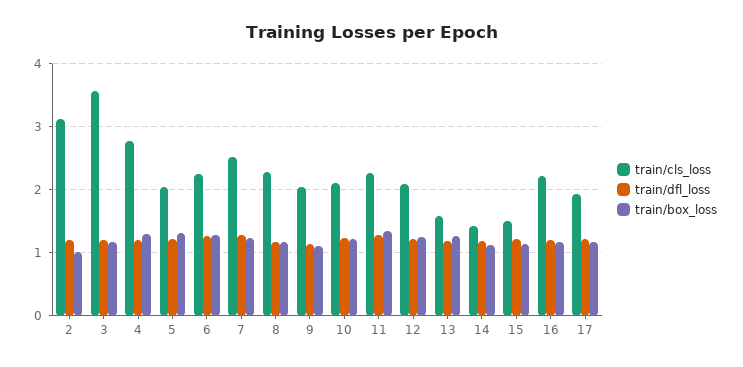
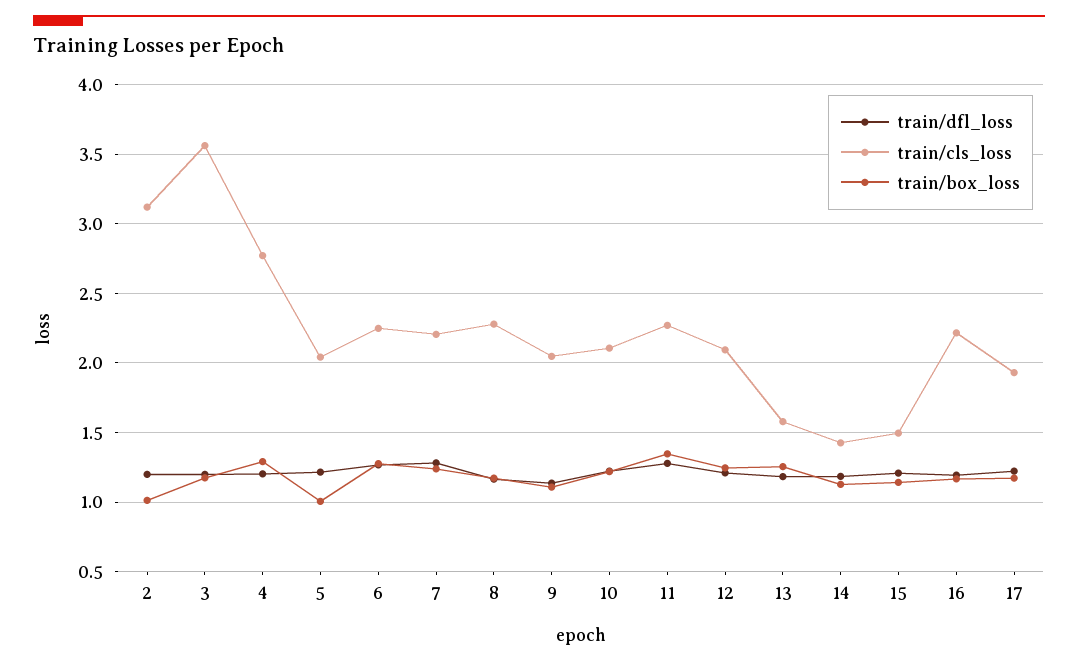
train/box_loss, 5: 1.3 -> 1
train/cls_loss, 7: 2.5 -> 2.2

